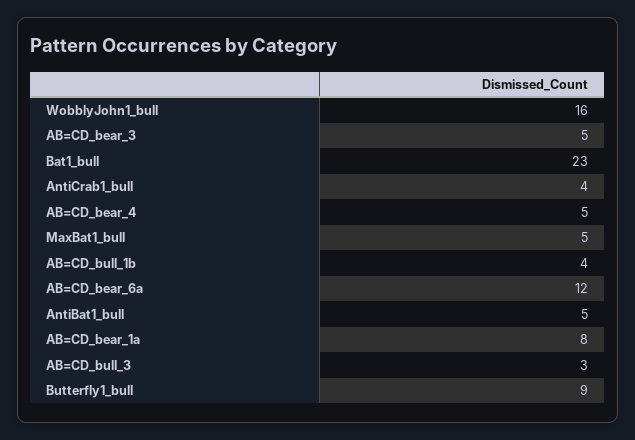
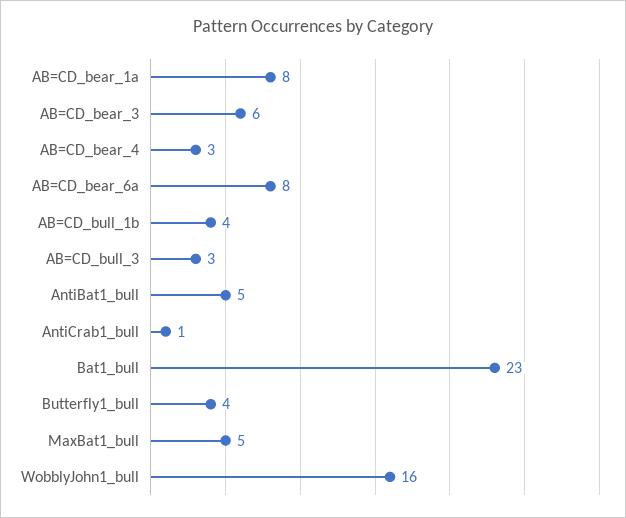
AB=CD_bear_3: 5 -> 6
AntiCrab1_bull: 4 -> 1
AB=CD_bear_4: 5 -> 3
AB=CD_bear_6a: 12 -> 8
Butterfly1_bull: 9 -> 4

